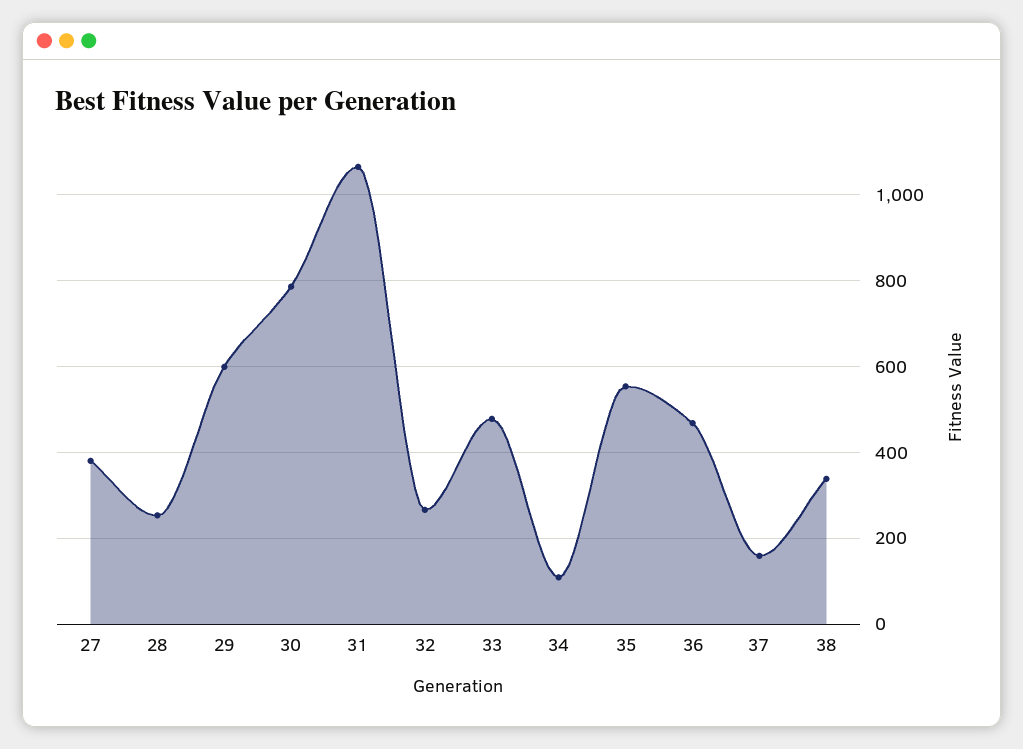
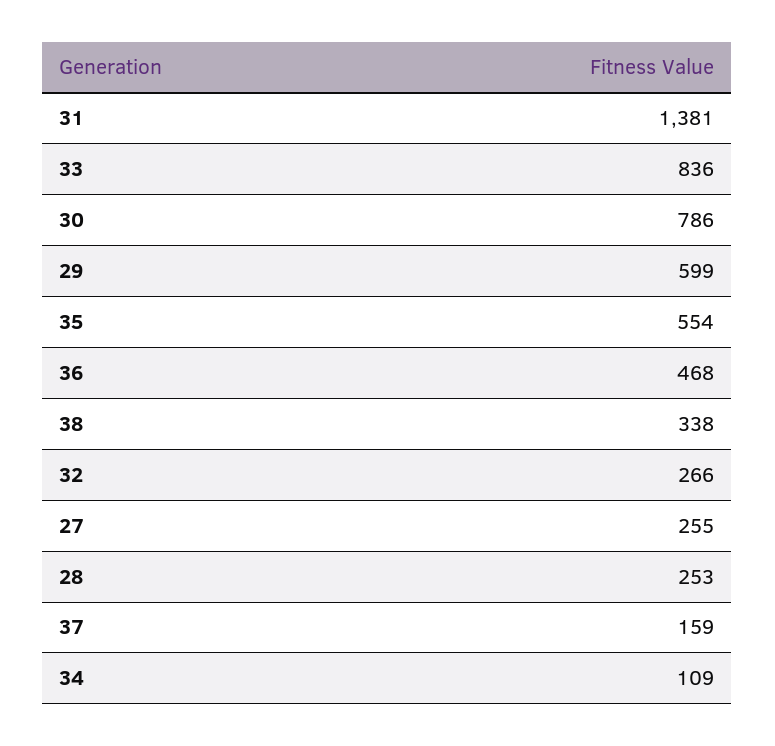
27: 380 -> 255
31: 1060 -> 1381
33: 480 -> 836

